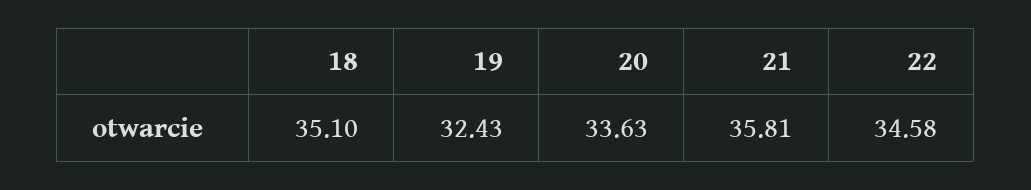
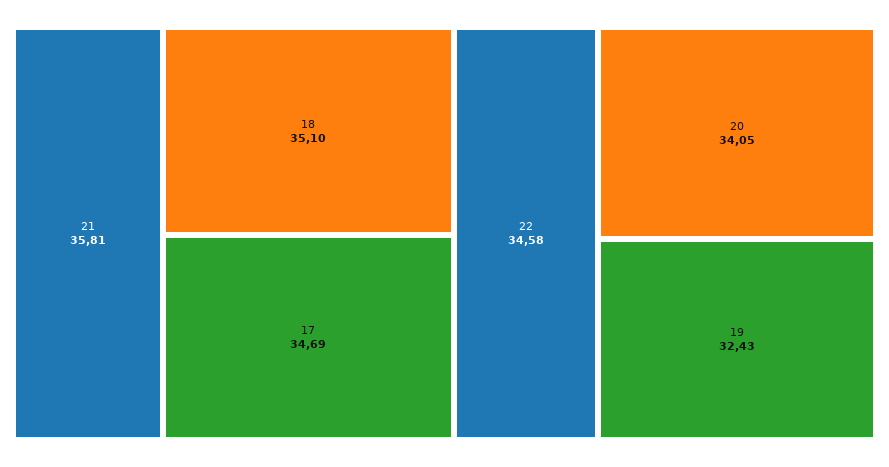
20: 33.63 -> 34.05
17: none -> 34.69

